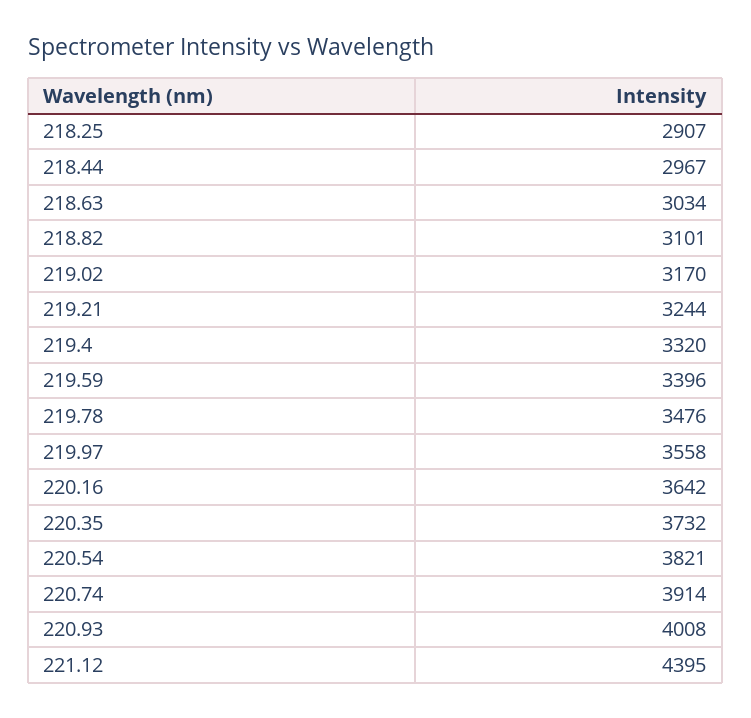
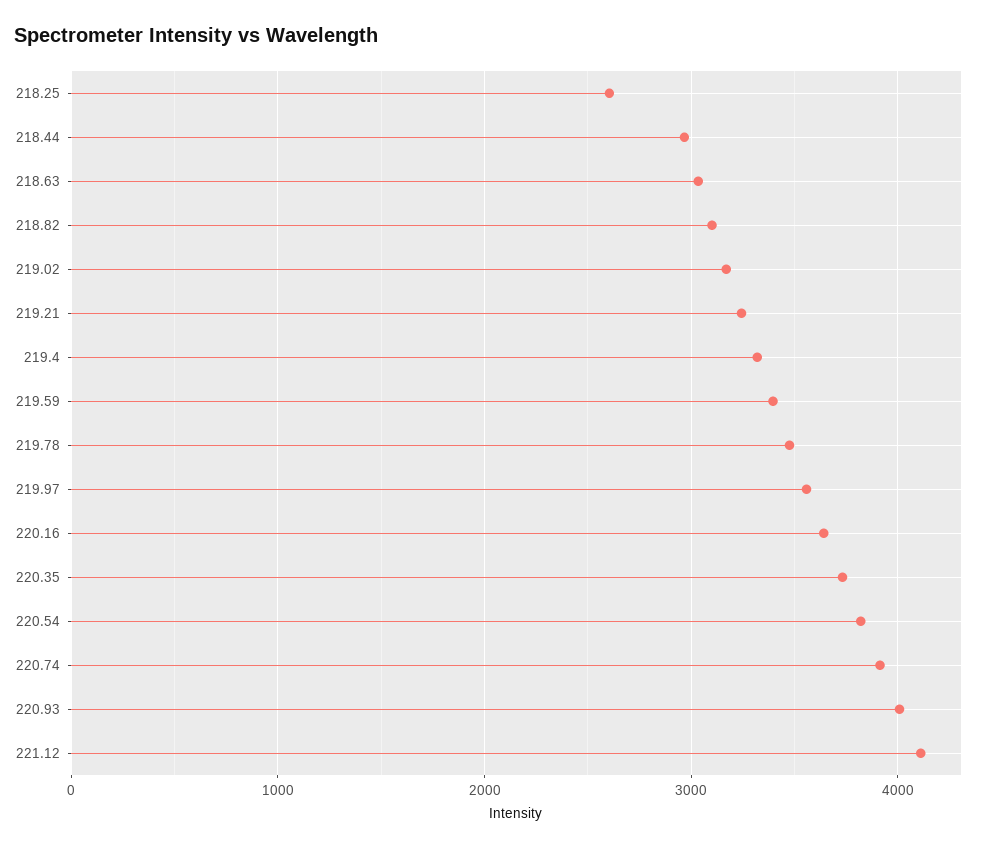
218.25: 2907 -> 2600
221.12: 4395 -> 4100

